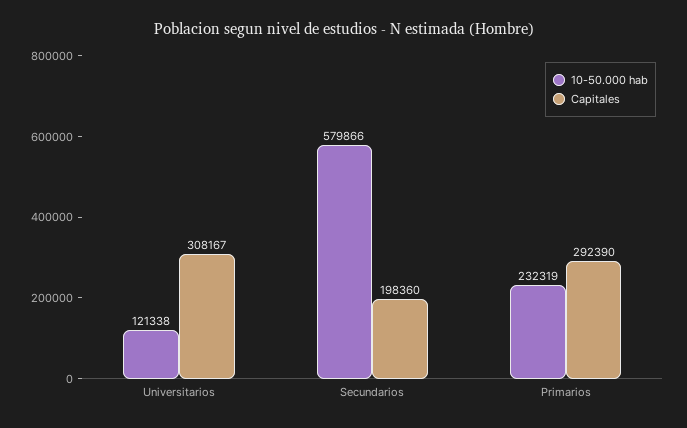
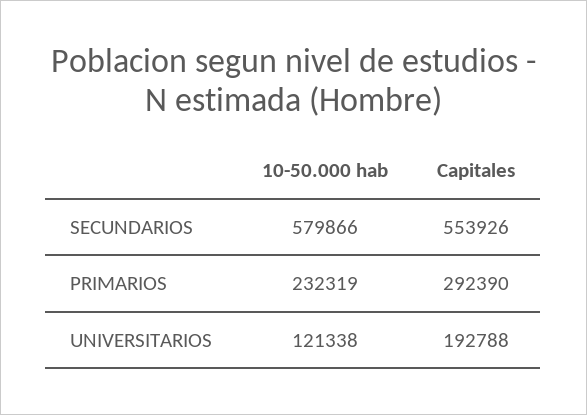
Capitales, Universitarios: 308167 -> 192788
Capitales, Secundarios: 198360 -> 553926

